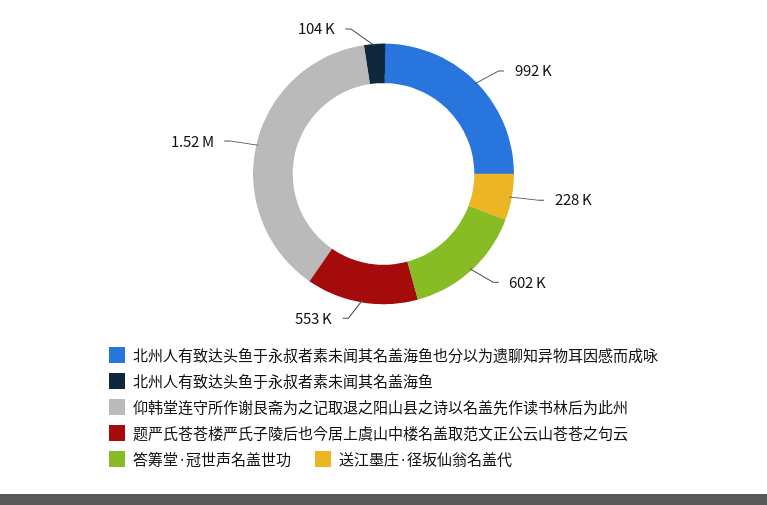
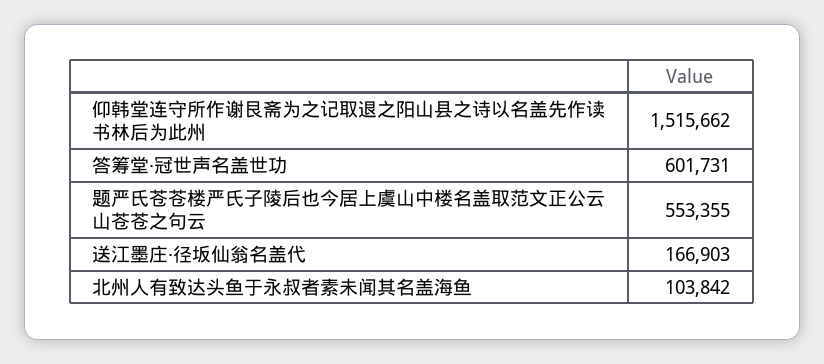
北州人有致达头鱼于永叔者素未闻其名盖海鱼也分以为遗聊知异物耳因感而成咏: 992000 -> none
送江墨庄·径坂仙翁名盖代: 228000 -> 166903

